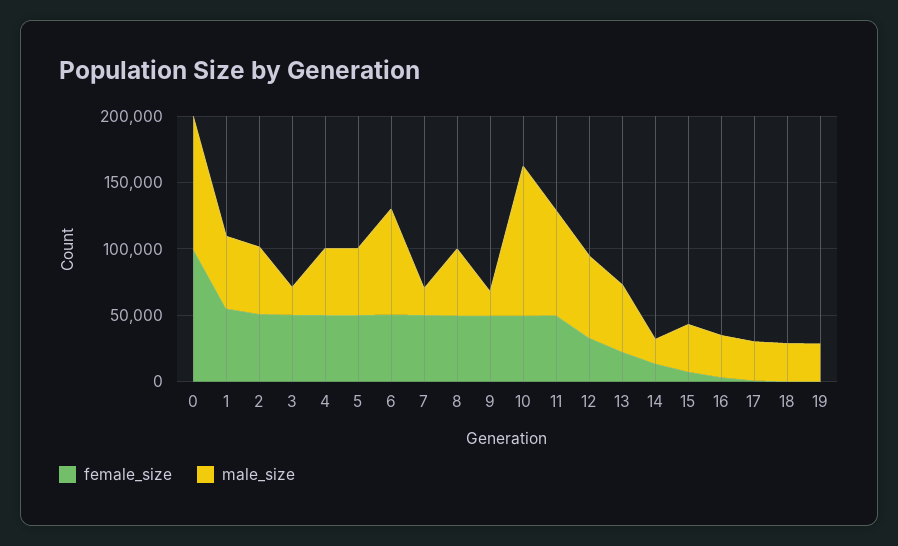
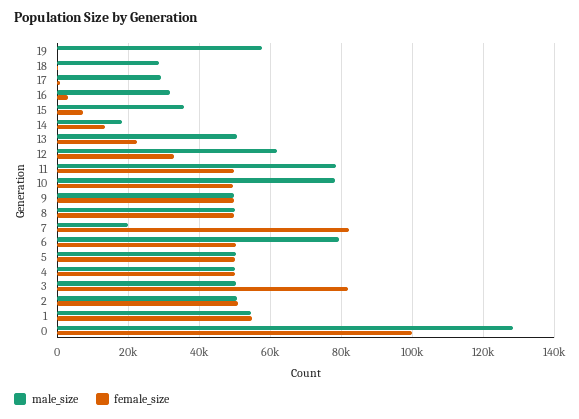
male_size, 0: 100000 -> 128000
female_size, 3: 50000 -> 82000
male_size, 3: 20000 -> 50000
female_size, 7: 50000 -> 82000
male_size, 9: 20000 -> 50000
male_size, 10: 110000 -> 78000
male_size, 19: 30000 -> 58000

